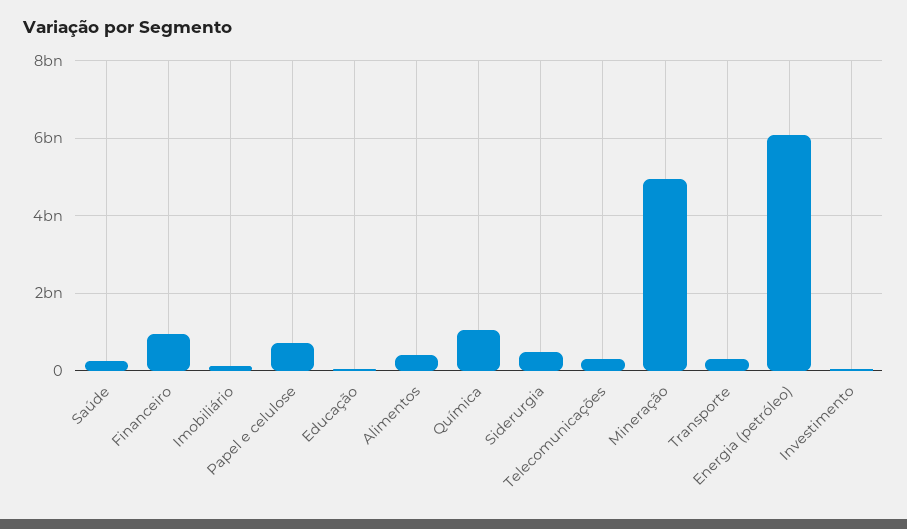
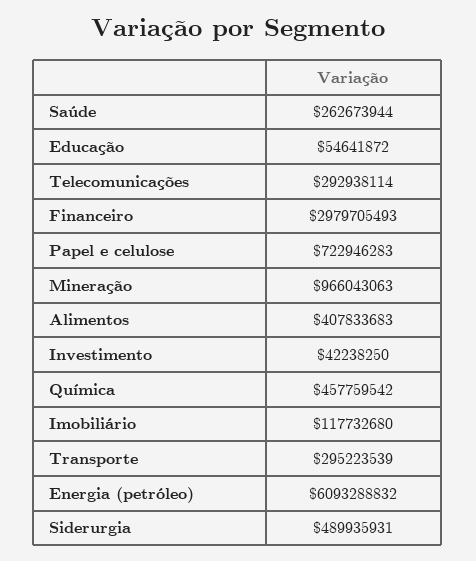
Financeiro: 1000000000 -> 2979705493
Química: 1000000000 -> 457759542
Mineração: 5000000000 -> 966043063

